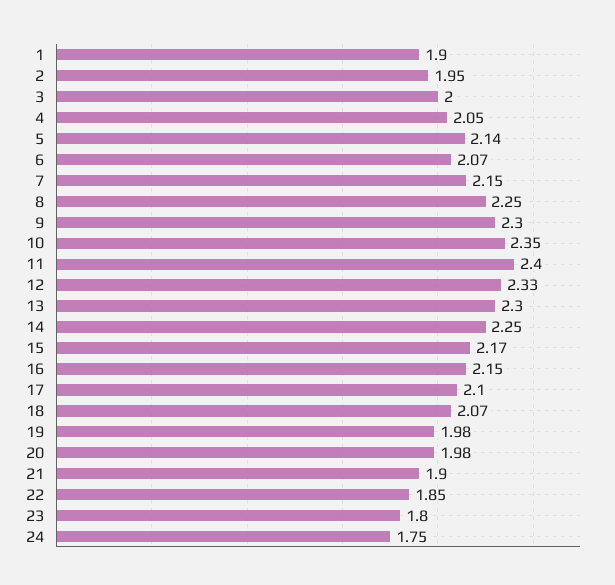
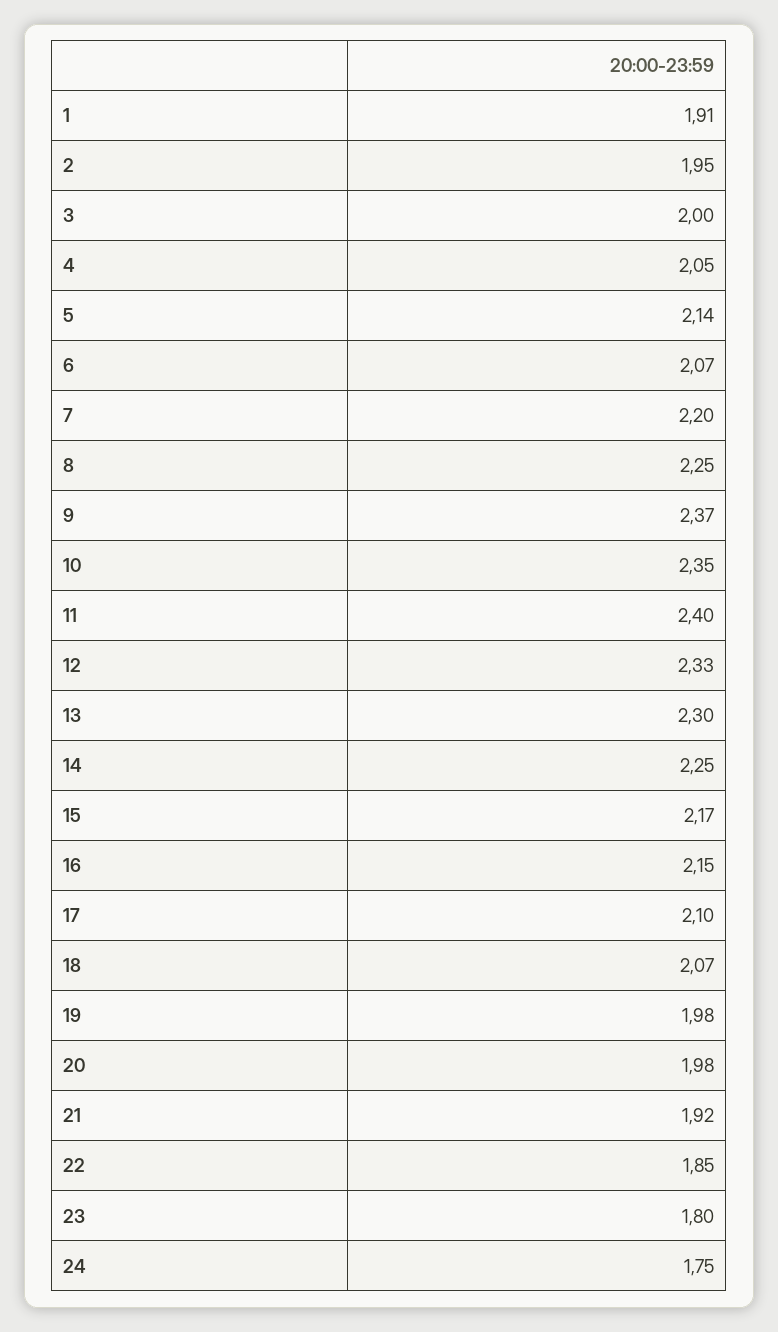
1: 1.9 -> 1.91
7: 2.15 -> 2.2
9: 2.3 -> 2.37
21: 1.9 -> 1.92

